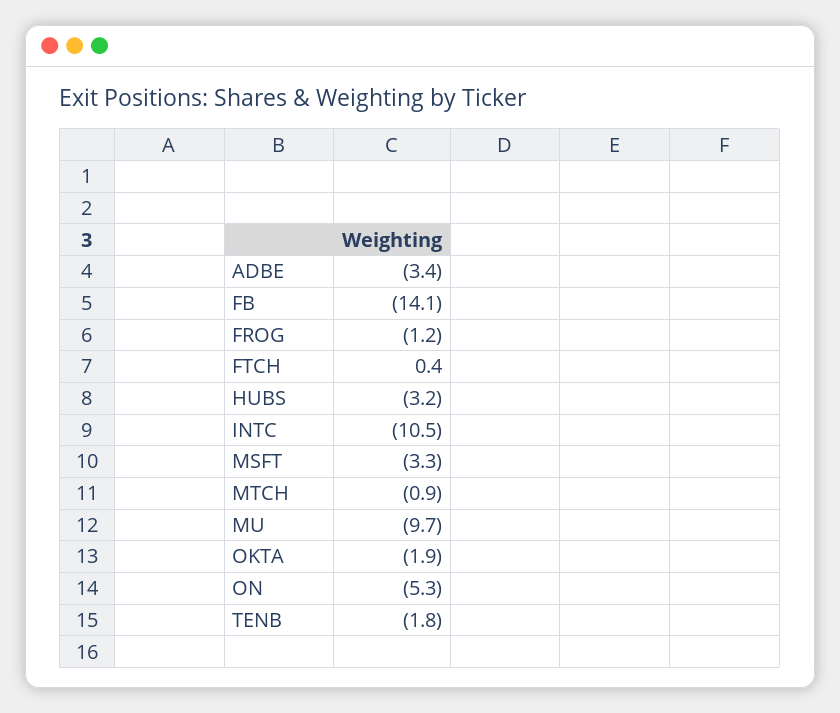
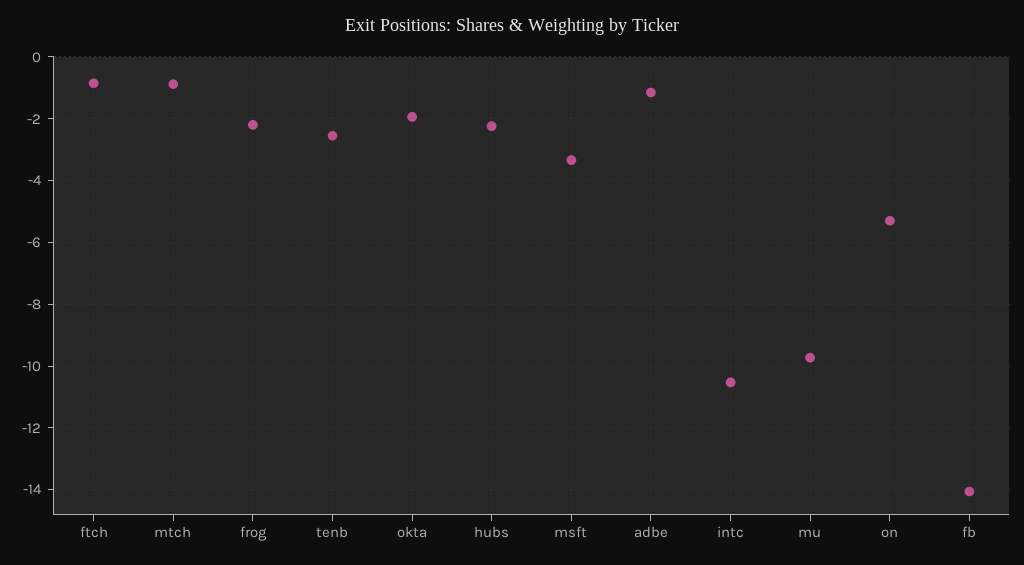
ADBE: -3.4 -> -1.2
FROG: -1.2 -> -2.2
FTCH: 0.4 -> -0.8
HUBS: -3.2 -> -2.2
TENB: -1.8 -> -2.6

